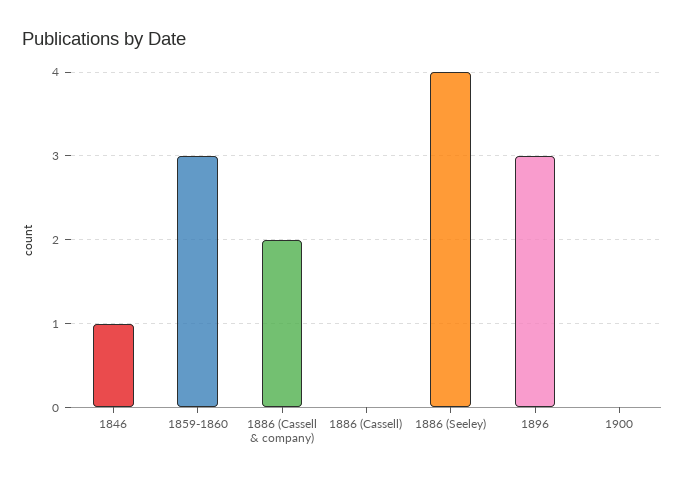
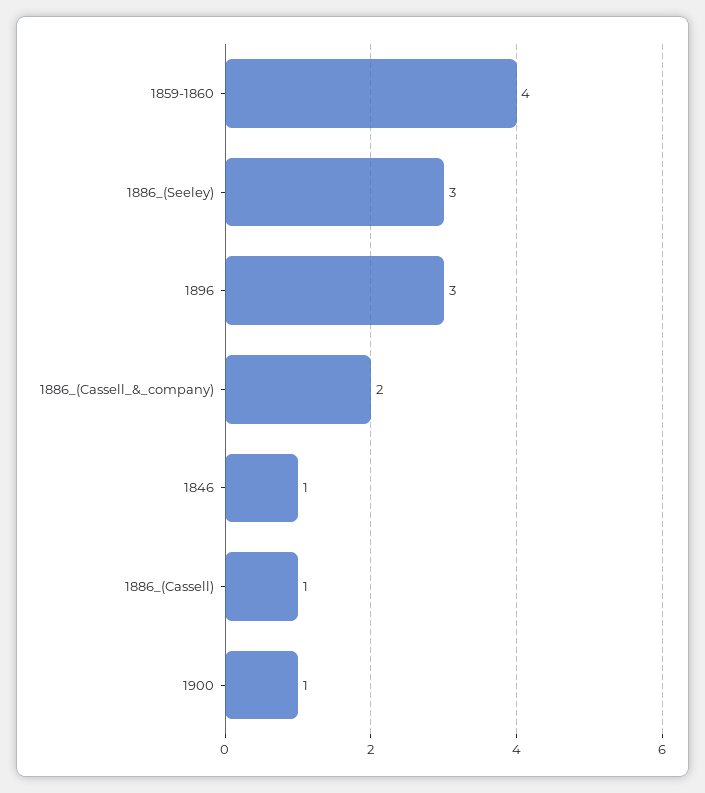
1859-1860: 3 -> 4
1886 (Cassell): 0 -> 1
1886 (Seeley): 4 -> 3
1900: 0 -> 1

